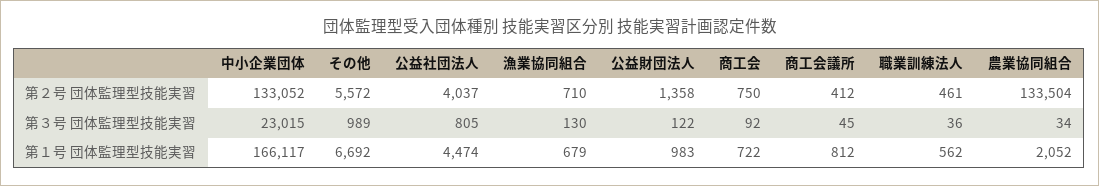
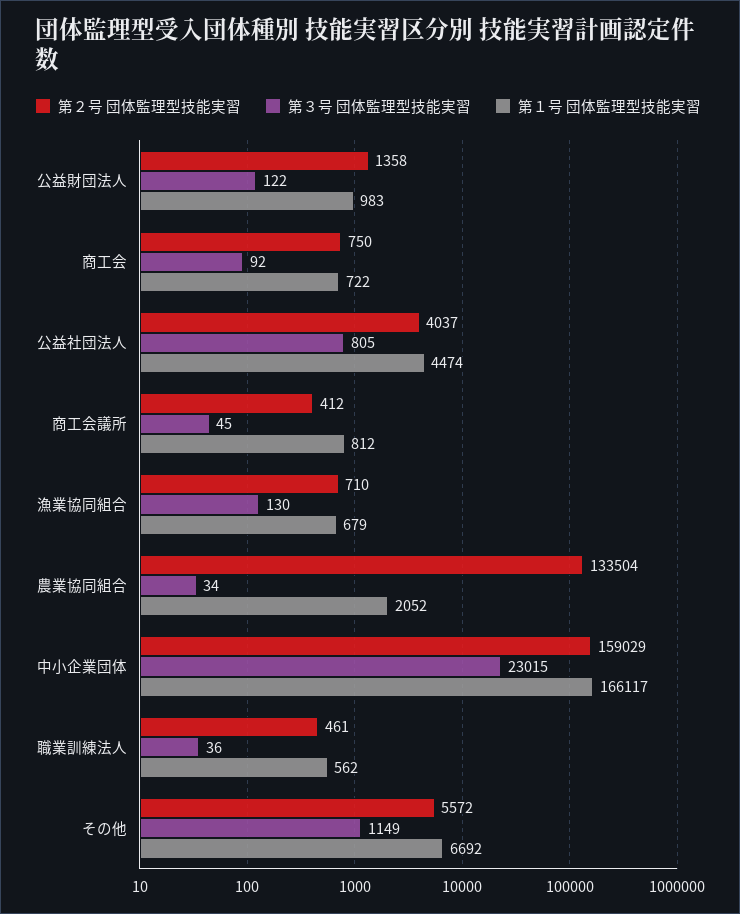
第２号 団体監理型技能実習, 中小企業団体: 133052 -> 159029
第３号 団体監理型技能実習, その他: 989 -> 1149

